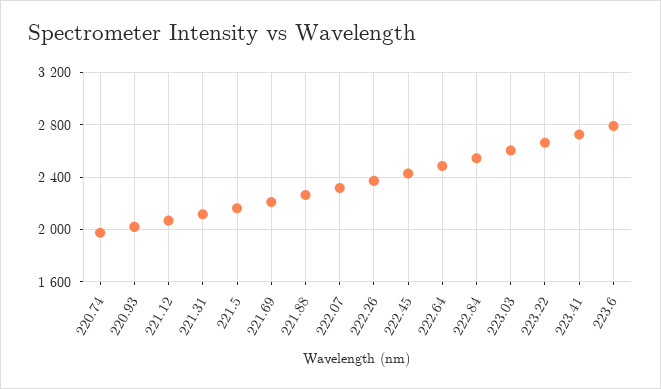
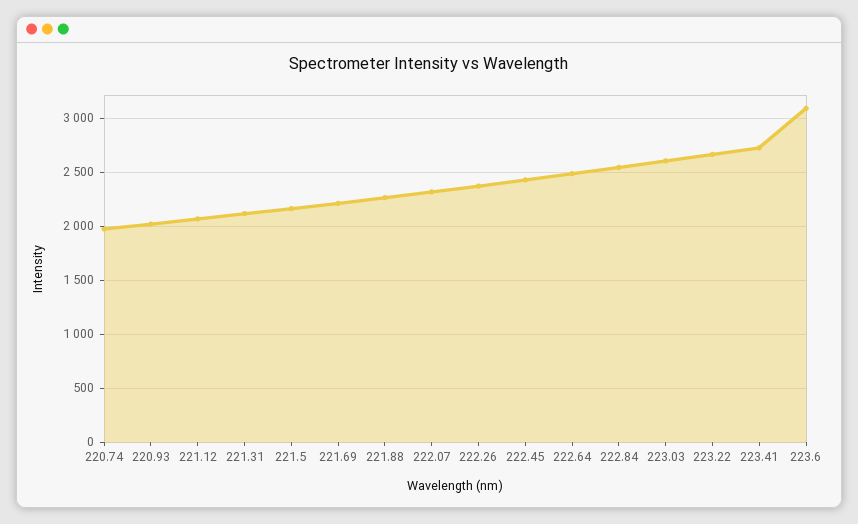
223.6: 2800 -> 3100

